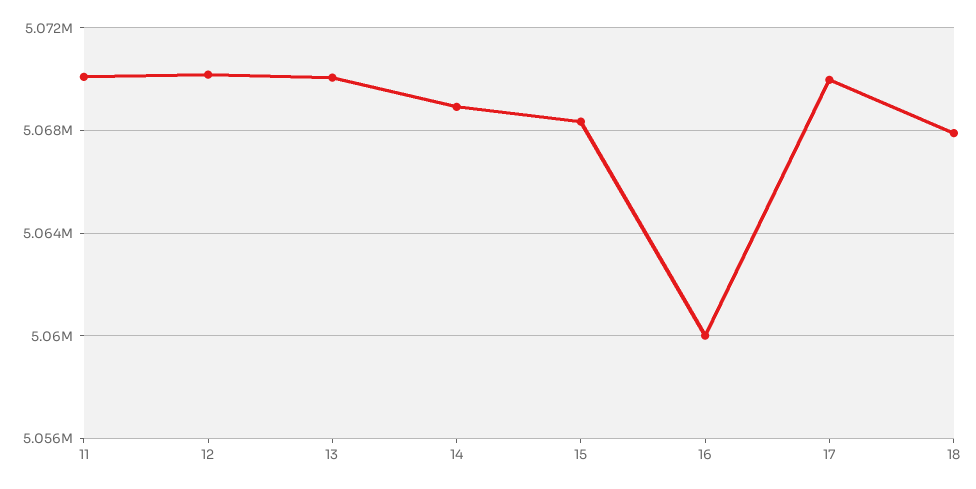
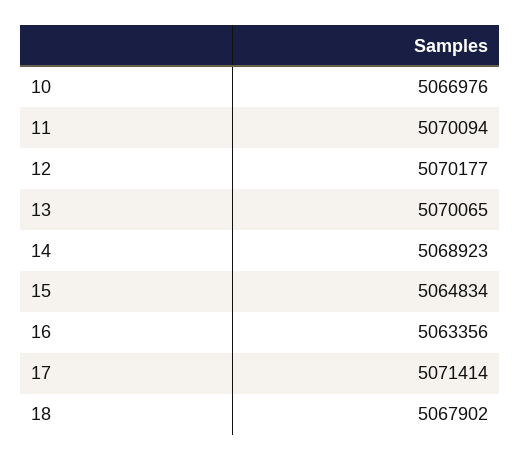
15: 5068500 -> 5064834
16: 5060000 -> 5063356
17: 5070000 -> 5071414
10: none -> 5066976

